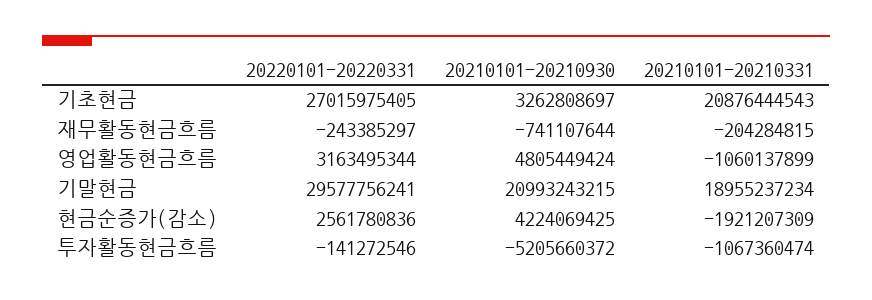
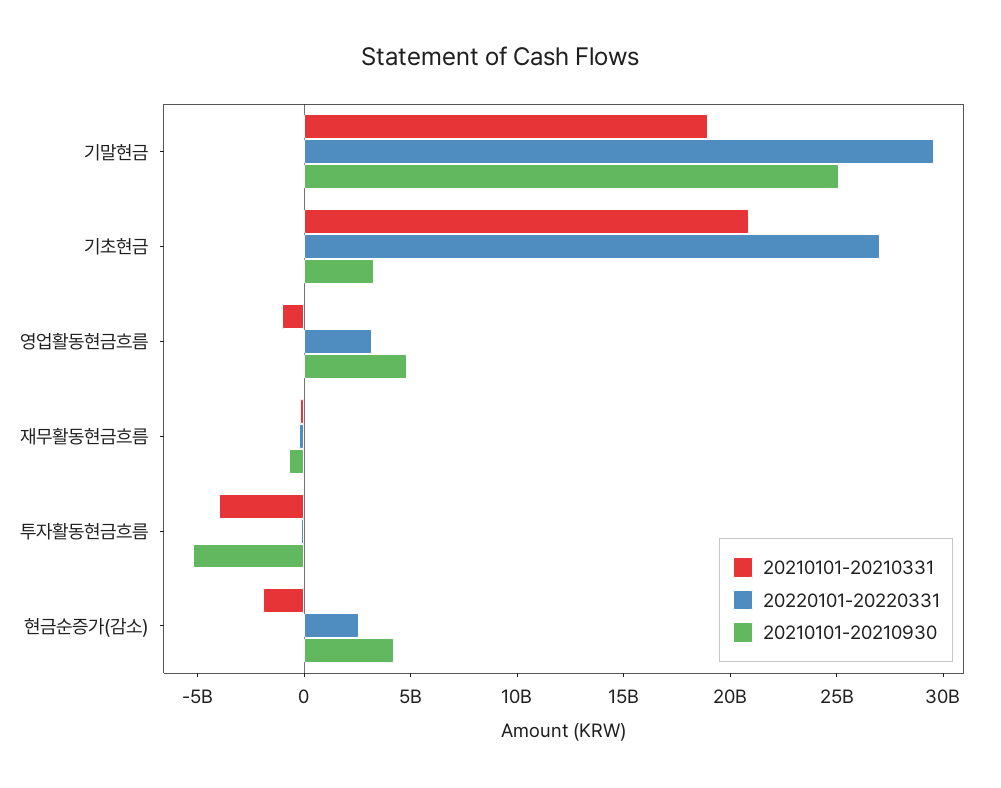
20210101-20210930, 기말현금: 20993243215 -> 25000000000
20210101-20210331, 투자활동현금흐름: -1067360474 -> -4000000000

